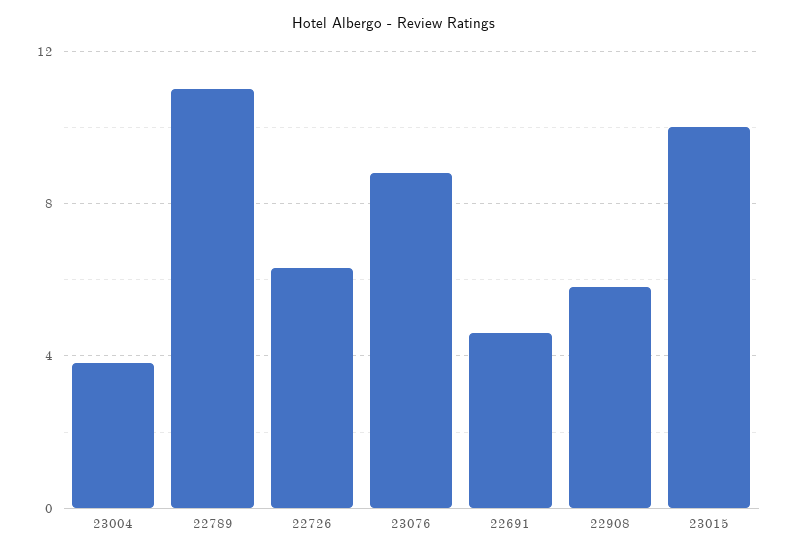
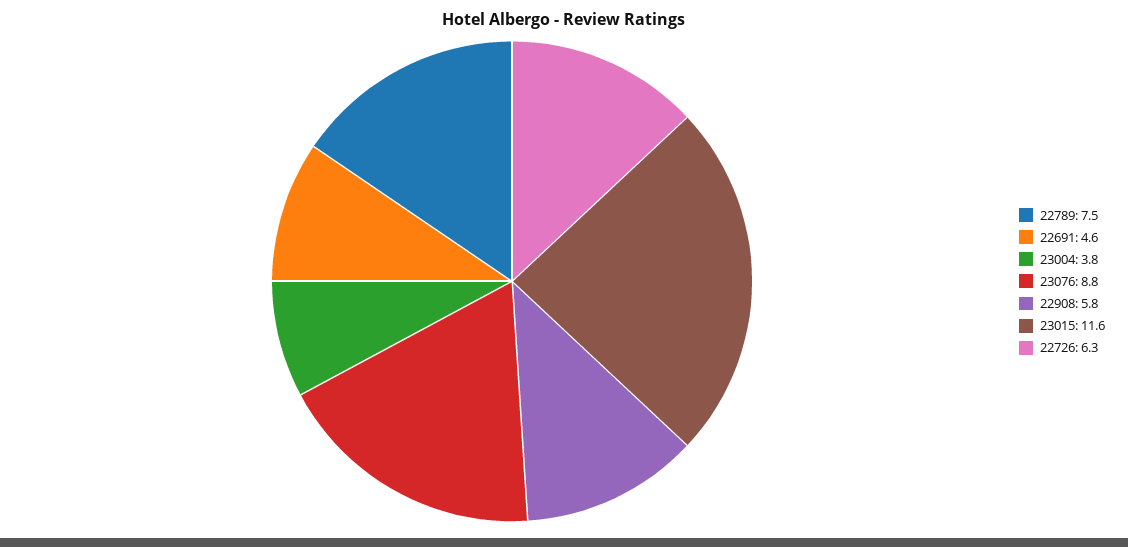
22789: 11 -> 7.5
23015: 10 -> 11.6

